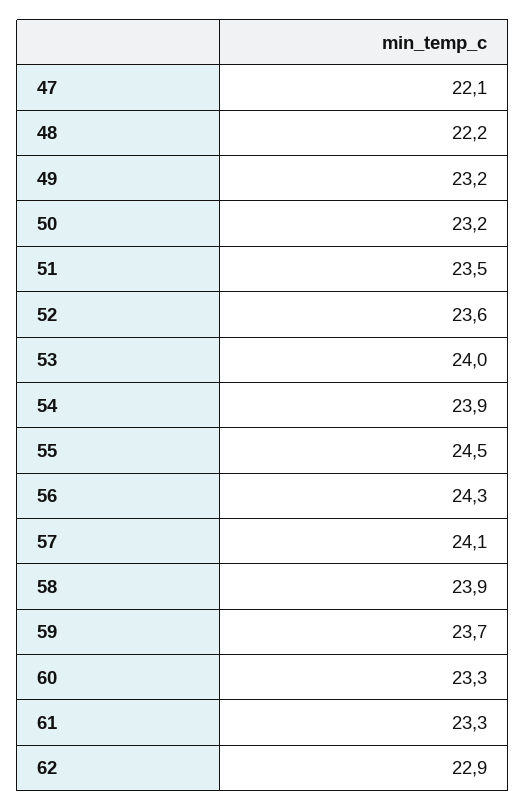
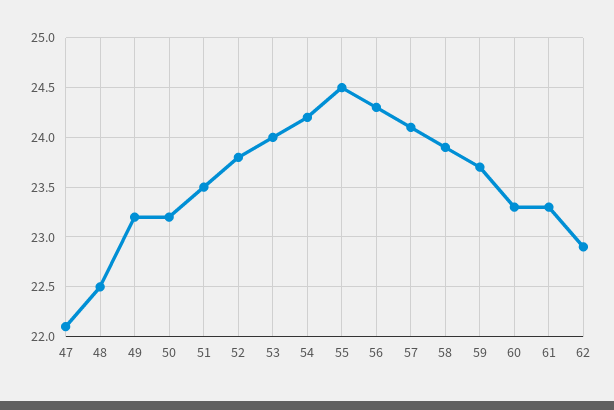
48: 22.2 -> 22.5
52: 23.6 -> 23.8
54: 23.9 -> 24.2

